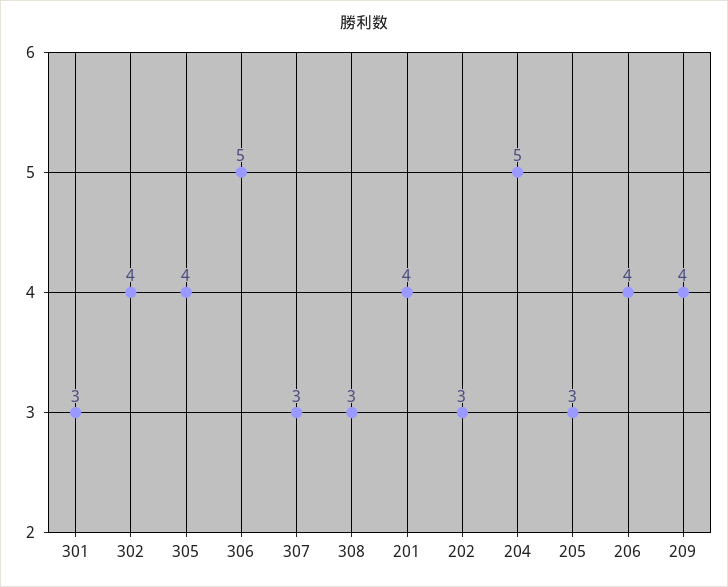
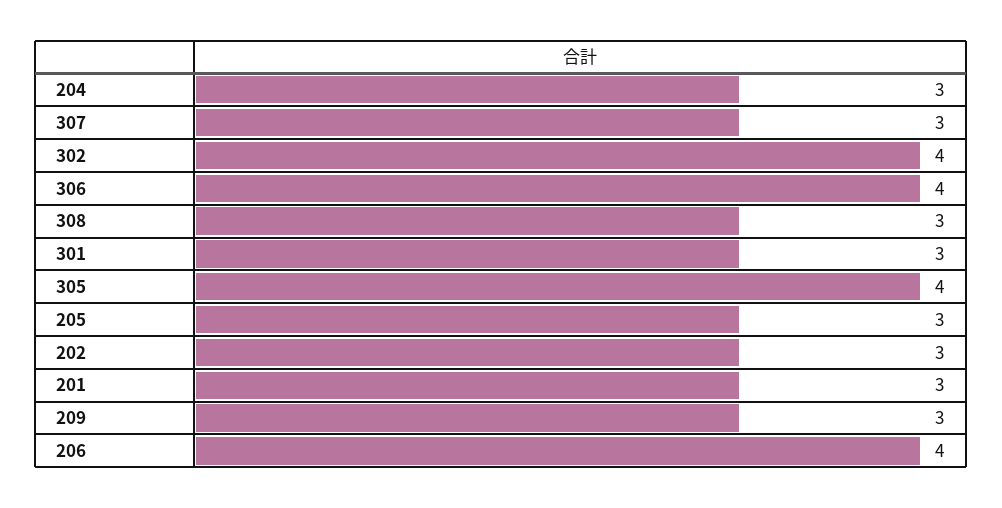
306: 5 -> 4
201: 4 -> 3
204: 5 -> 3
209: 4 -> 3

